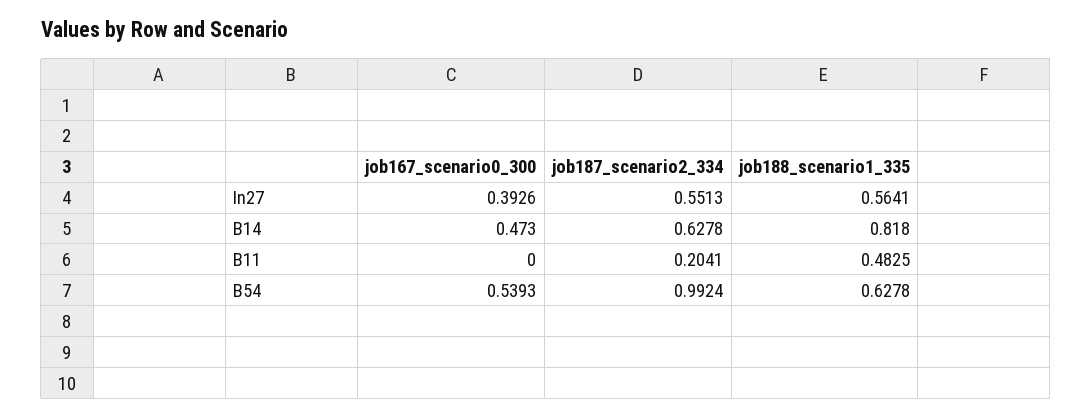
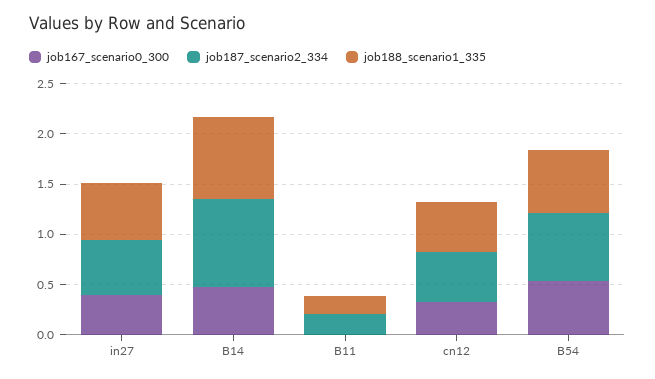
job187_scenario2_334, B14: 0.6278 -> 0.9
job188_scenario1_335, B11: 0.4825 -> 0.2
job187_scenario2_334, B54: 0.9924 -> 0.7
job167_scenario0_300, cn12: none -> 0.3
job187_scenario2_334, cn12: none -> 0.5
job188_scenario1_335, cn12: none -> 0.5

